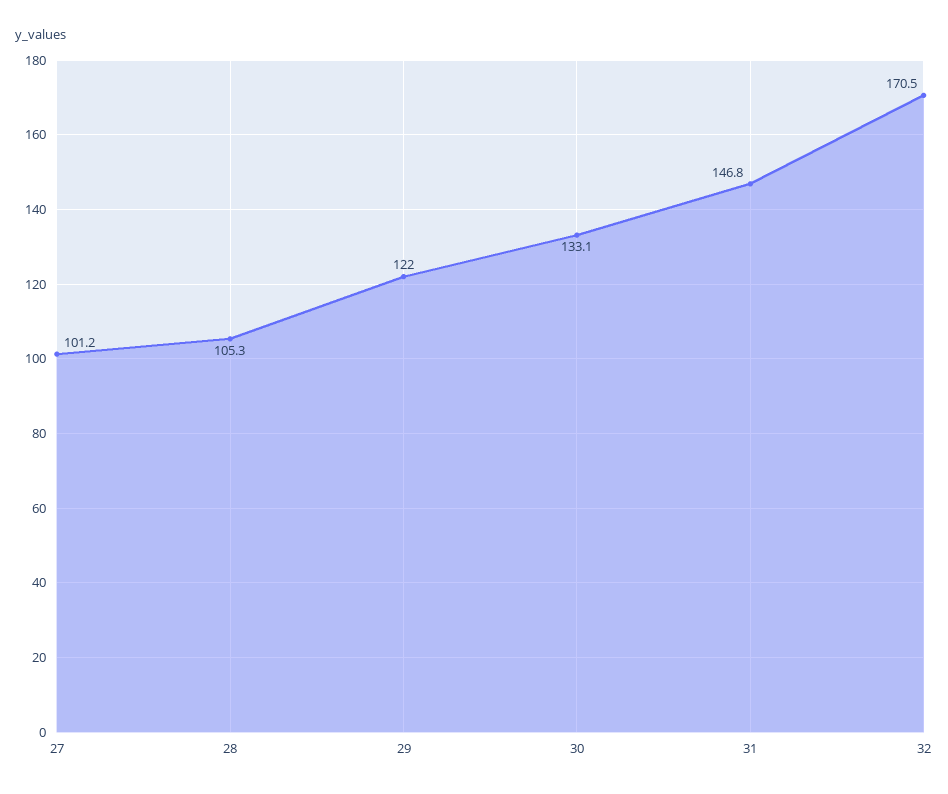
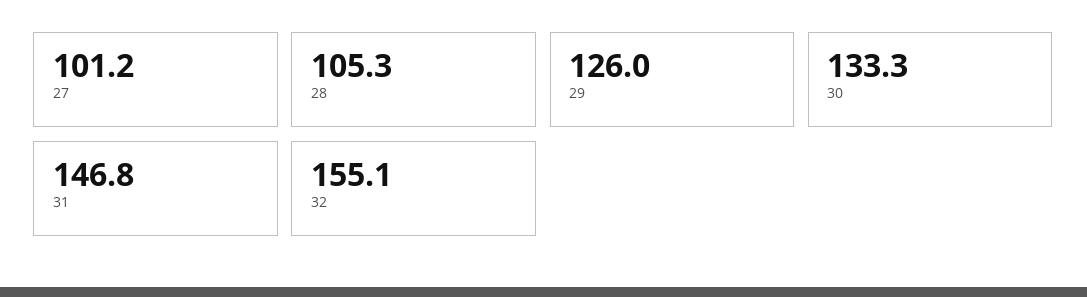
29: 122 -> 126
30: 133.1 -> 133.3
32: 170.5 -> 155.1

